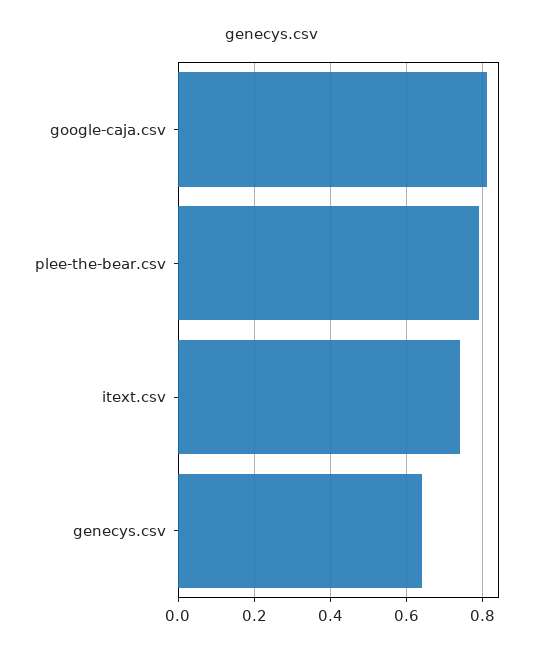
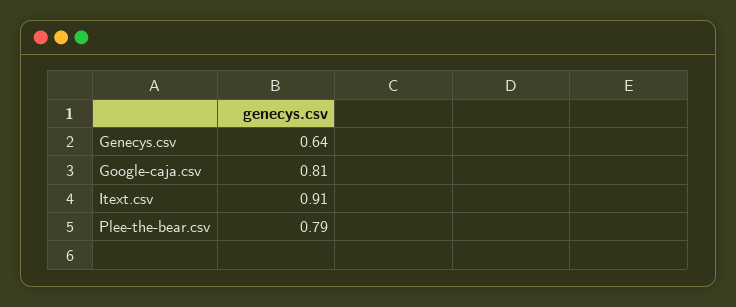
itext.csv: 0.75 -> 0.91

